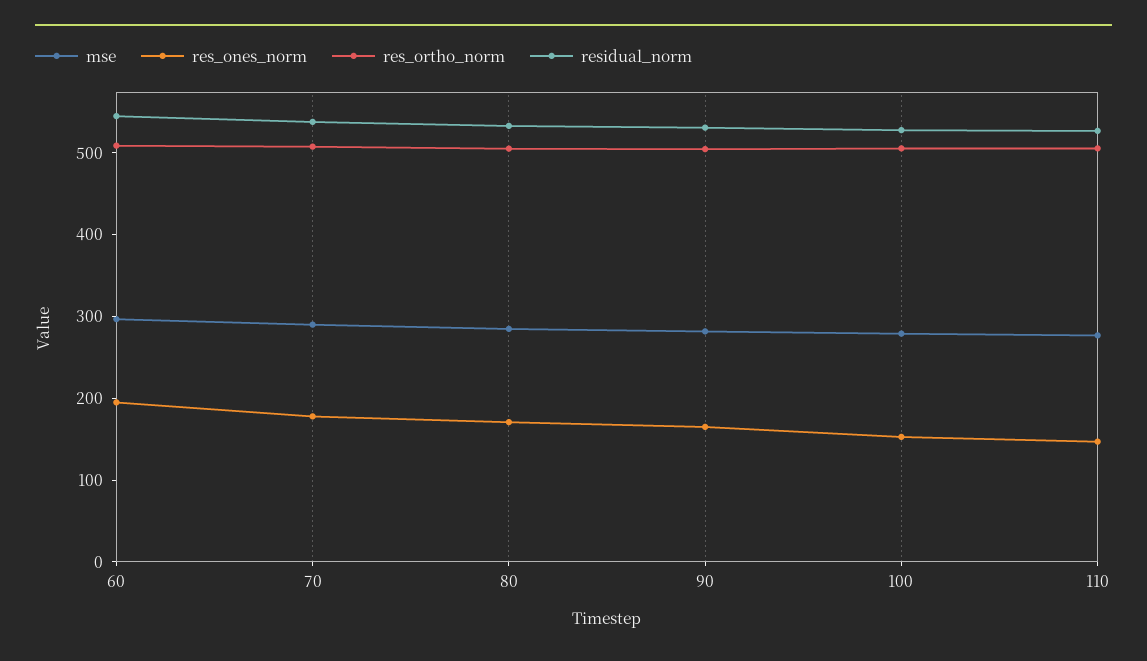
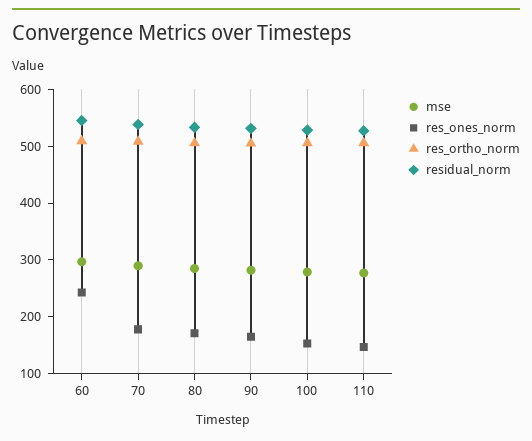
res_ones_norm, 60: 200 -> 240

